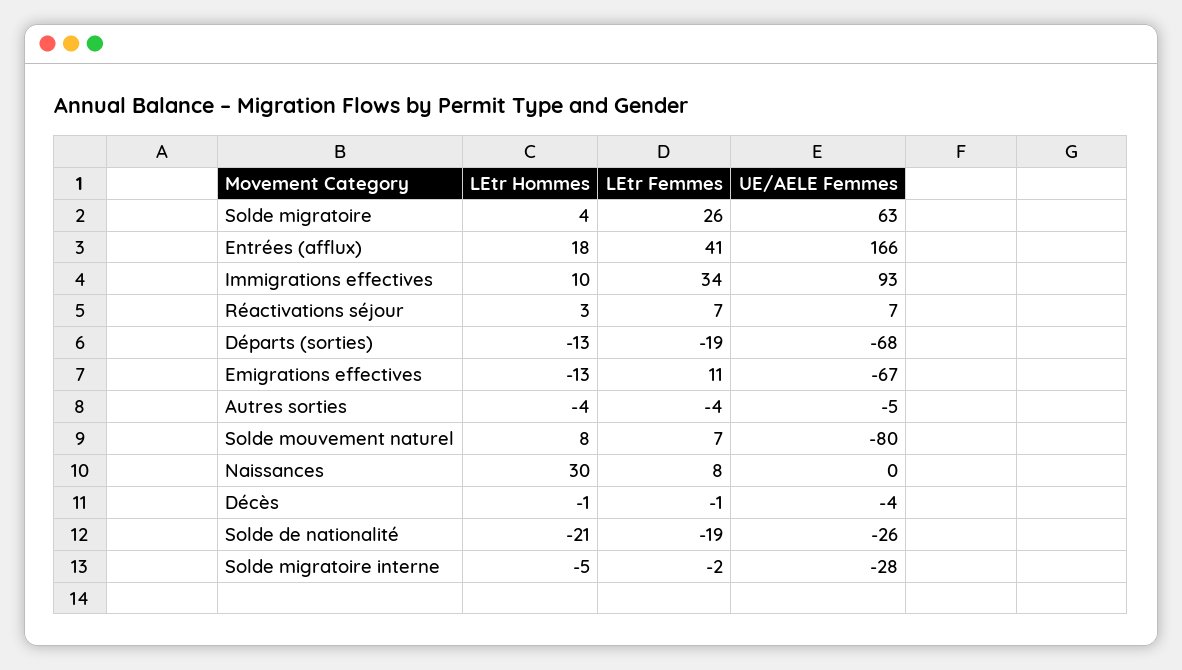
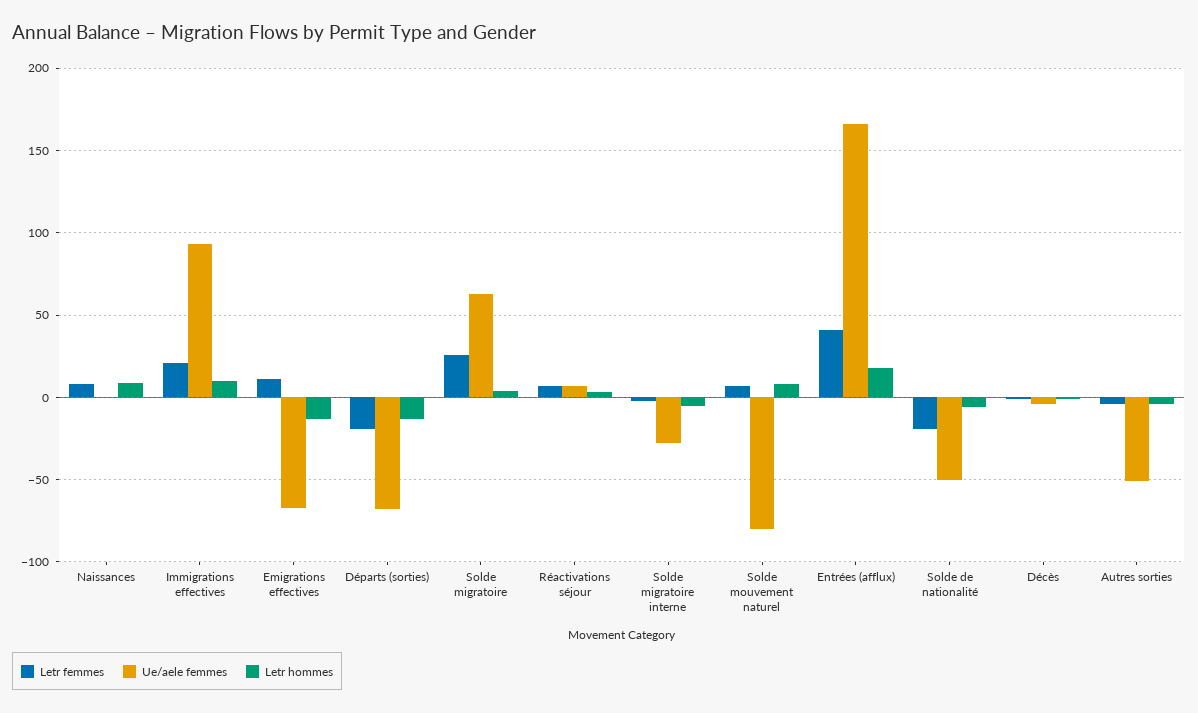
LEtr Femmes, Immigrations effectives: 34 -> 20
UE/AELE Femmes, Autres sorties: -5 -> -50
LEtr Hommes, Naissances: 30 -> 10
LEtr Hommes, Solde de nationalité: -21 -> -5
UE/AELE Femmes, Solde de nationalité: -26 -> -50

